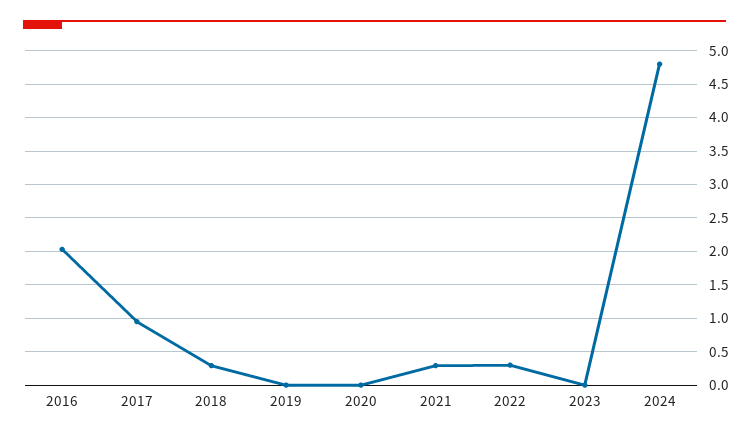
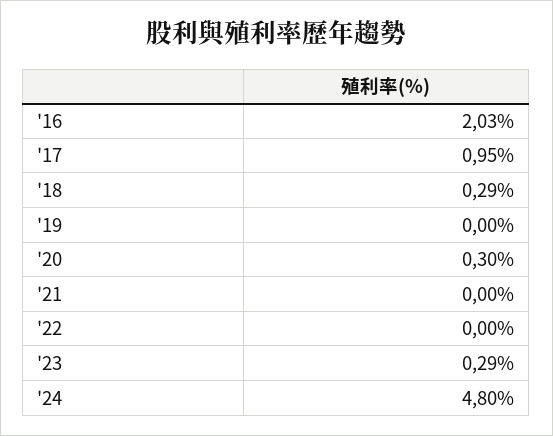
2020: 0 -> 0.3
2021: 0.3 -> 0
2022: 0.3 -> 0
2023: 0 -> 0.29

